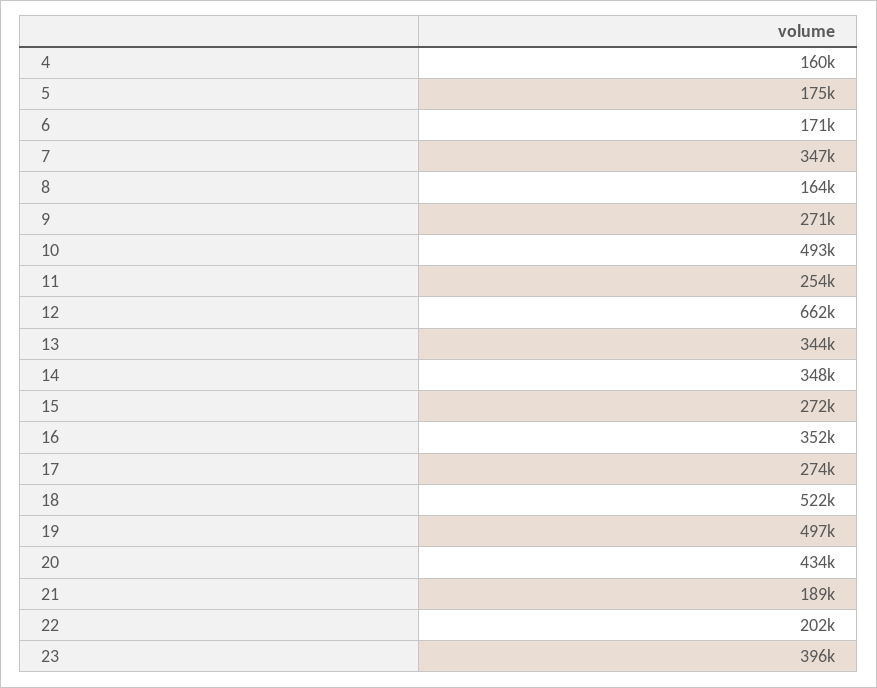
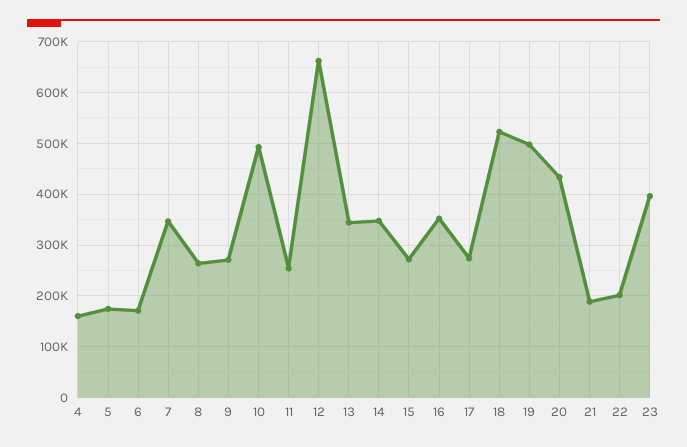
8: 164000 -> 260000

